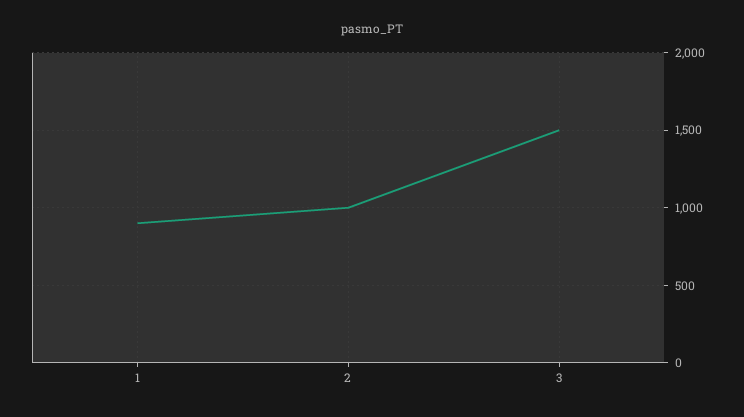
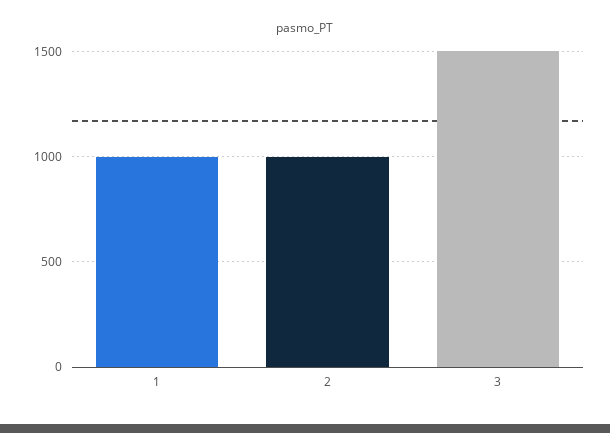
1: 900 -> 1000

